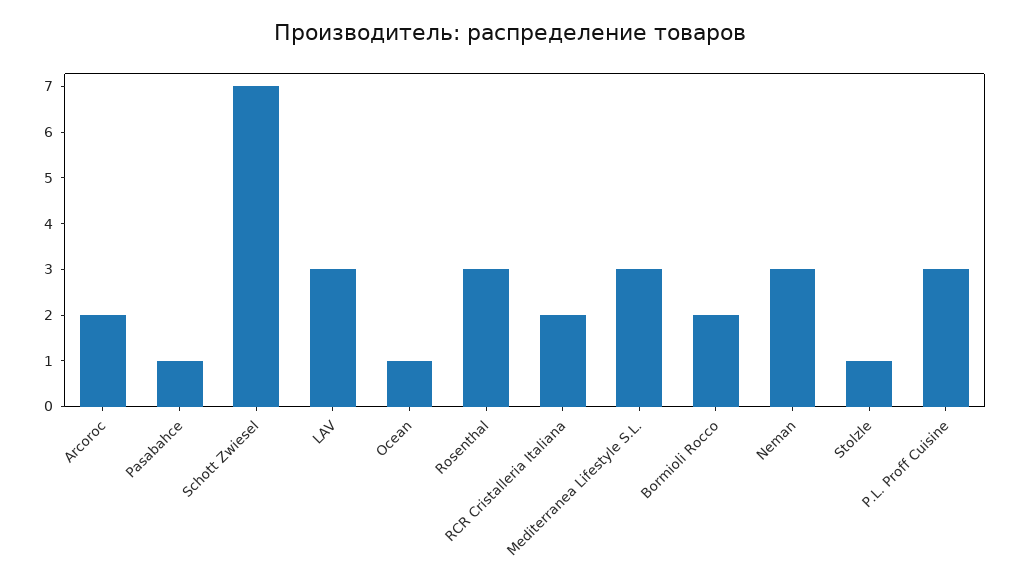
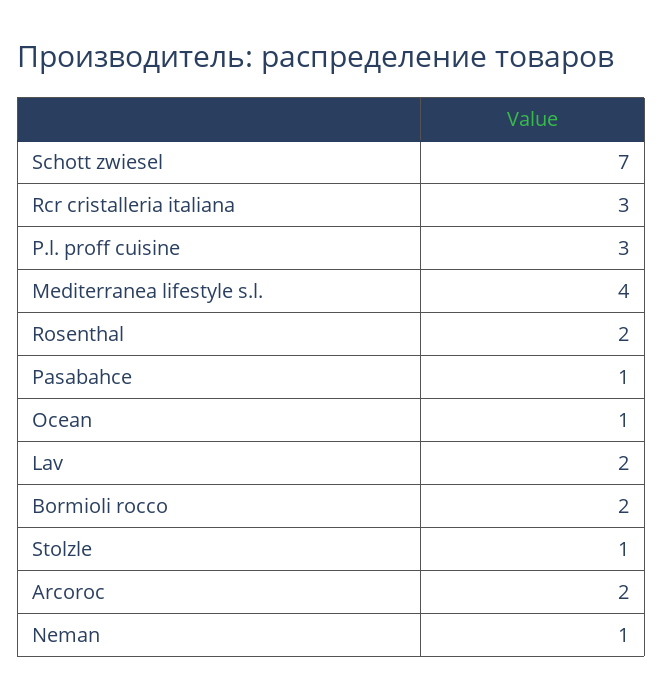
LAV: 3 -> 2
Rosenthal: 3 -> 2
RCR Cristalleria Italiana: 2 -> 3
Mediterranea Lifestyle S.L.: 3 -> 4
Neman: 3 -> 1

